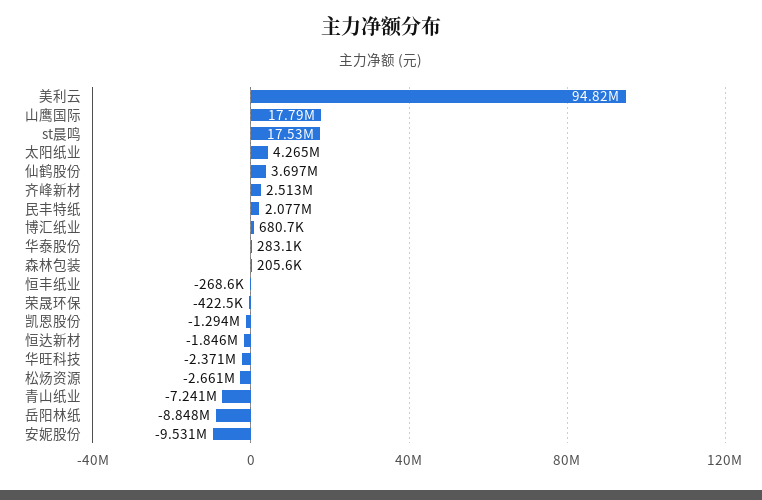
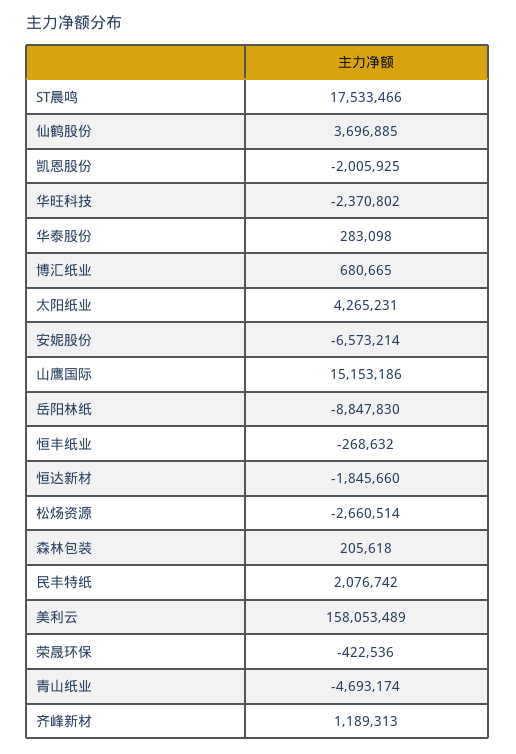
美利云: 94820000 -> 158053489
山鹰国际: 17790000 -> 15153186
齐峰新材: 2513000 -> 1189313
凯恩股份: -1294000 -> -2005925
青山纸业: -7241000 -> -4693174
安妮股份: -9531000 -> -6573214

